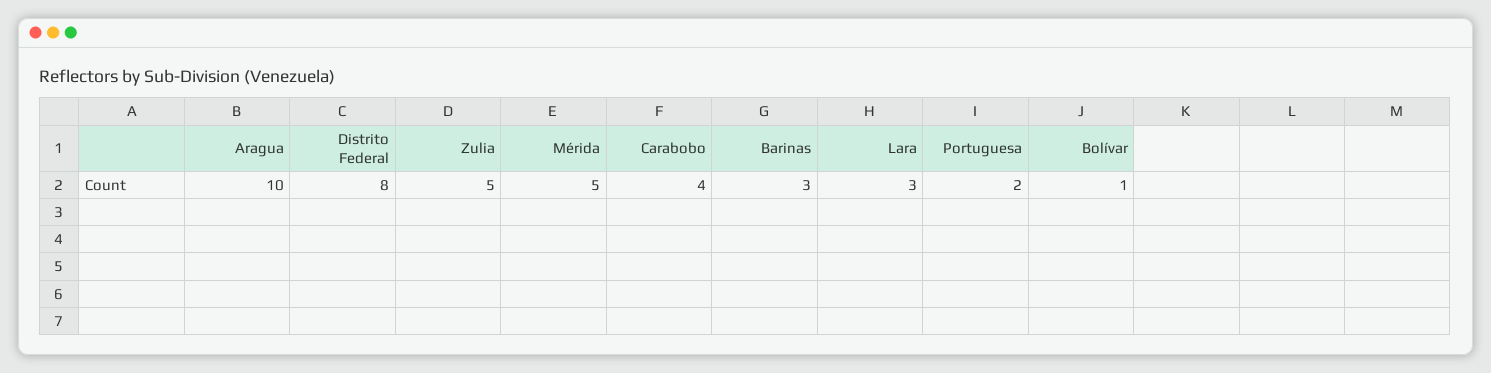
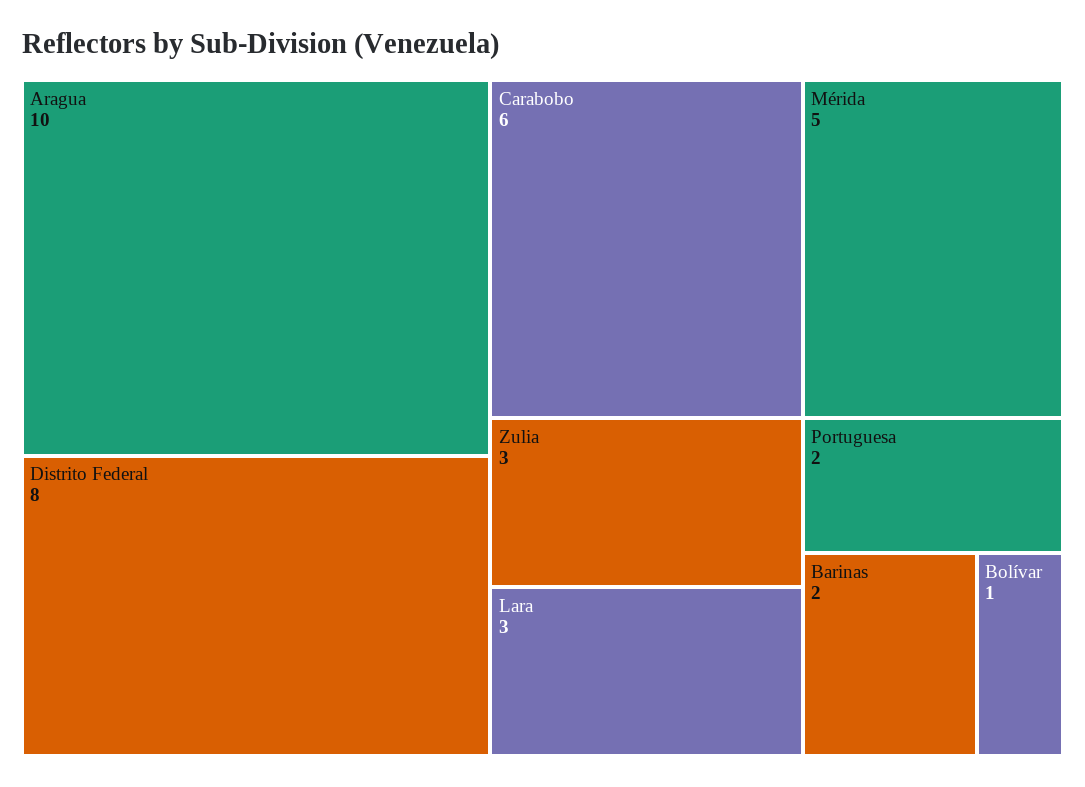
Zulia: 5 -> 3
Carabobo: 4 -> 6
Barinas: 3 -> 2

